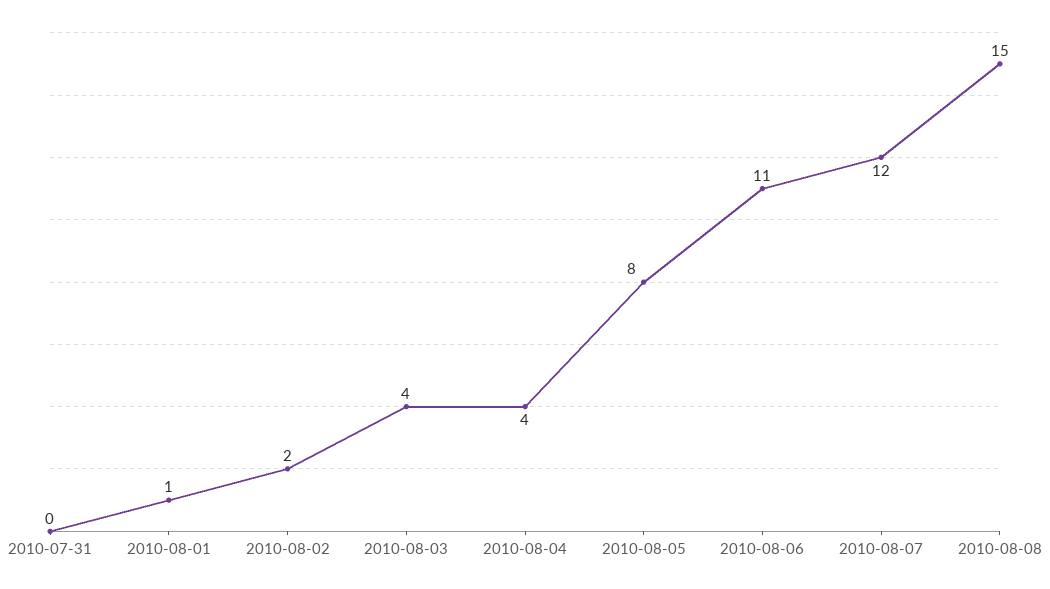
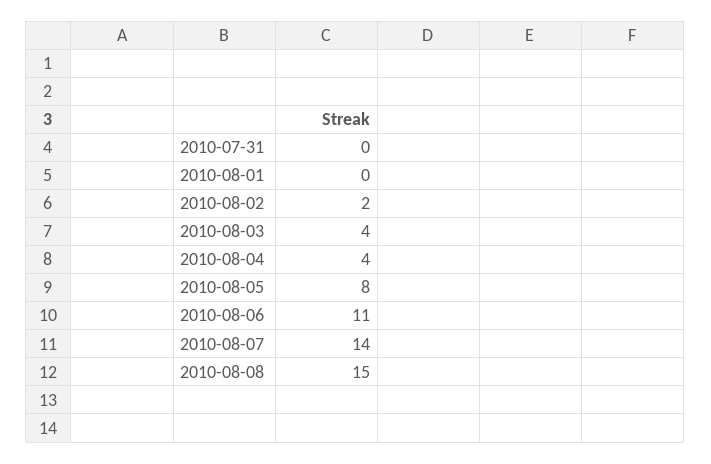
2010-08-01: 1 -> 0
2010-08-07: 12 -> 14

